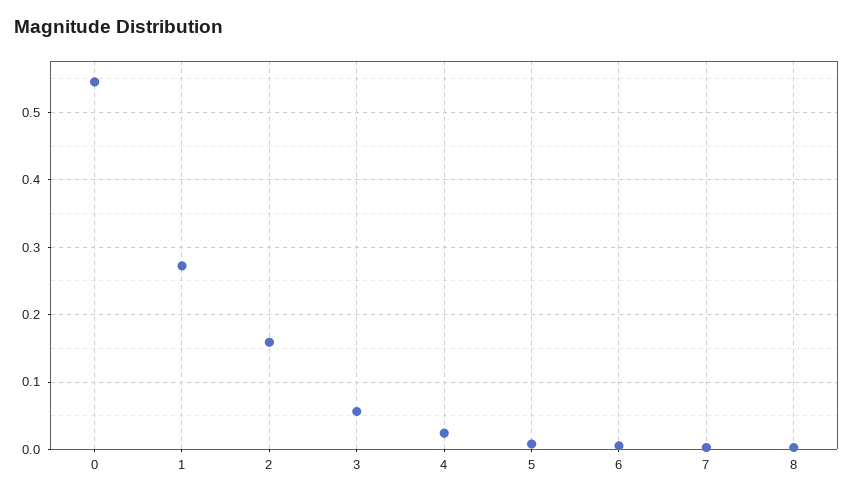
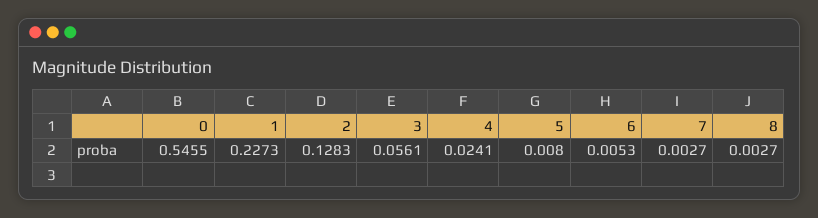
1: 0.27 -> 0.2273
2: 0.16 -> 0.1283

